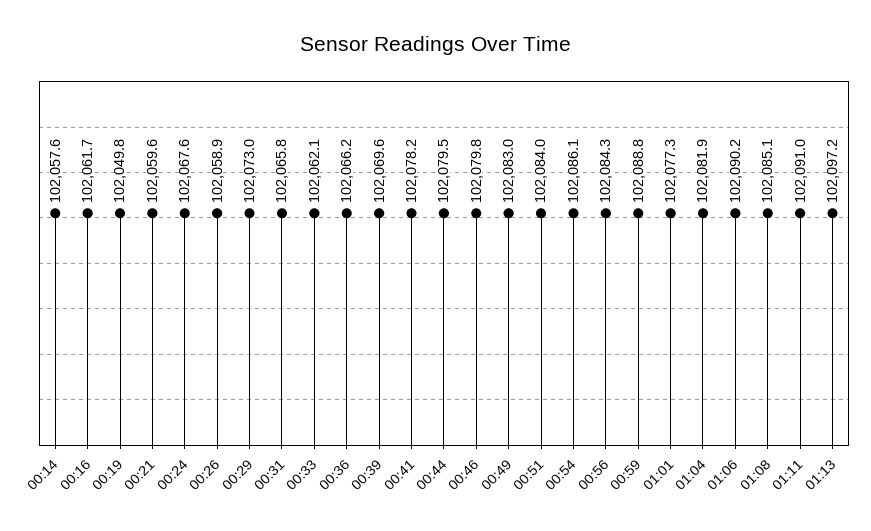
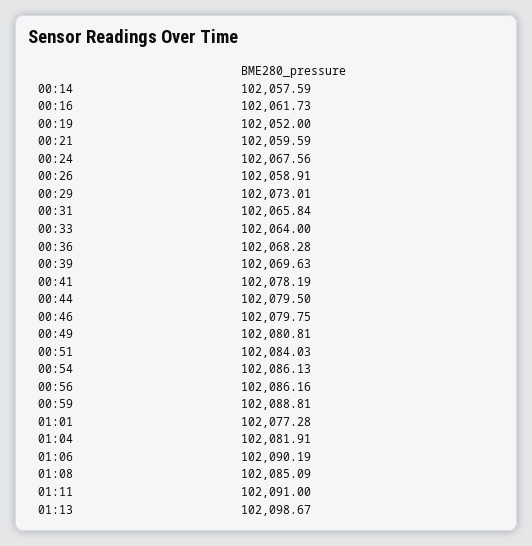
00:19: 102049.8 -> 102052
00:33: 102062.1 -> 102064
00:36: 102066.2 -> 102068.28
00:49: 102083 -> 102080.81
00:56: 102084.3 -> 102086.16
01:13: 102097.2 -> 102098.67

